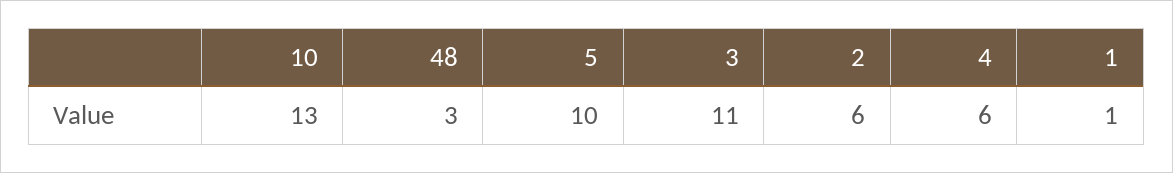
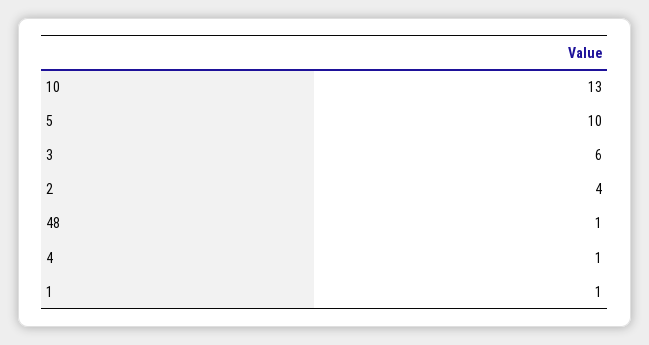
48: 3 -> 1
3: 11 -> 6
2: 6 -> 4
4: 6 -> 1

